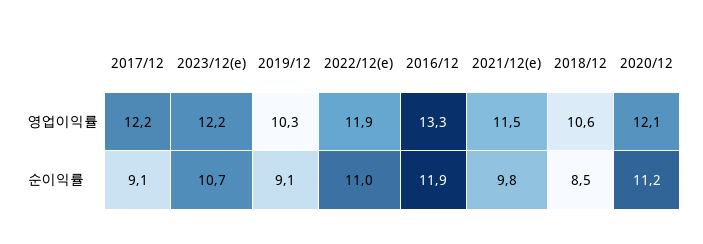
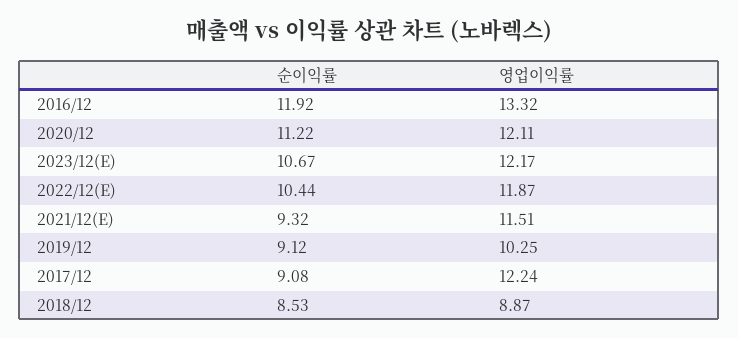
2018/12, 영업이익률: 10.6 -> 8.87
2022/12(e), 순이익률: 11 -> 10.44
2021/12(e), 순이익률: 9.8 -> 9.32

